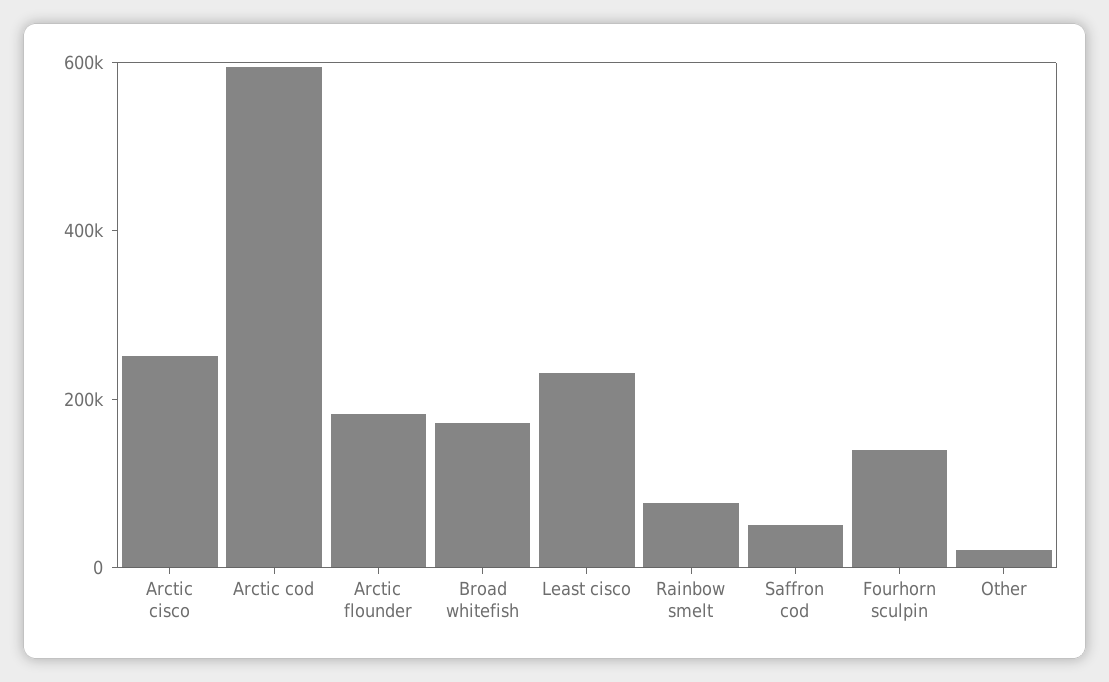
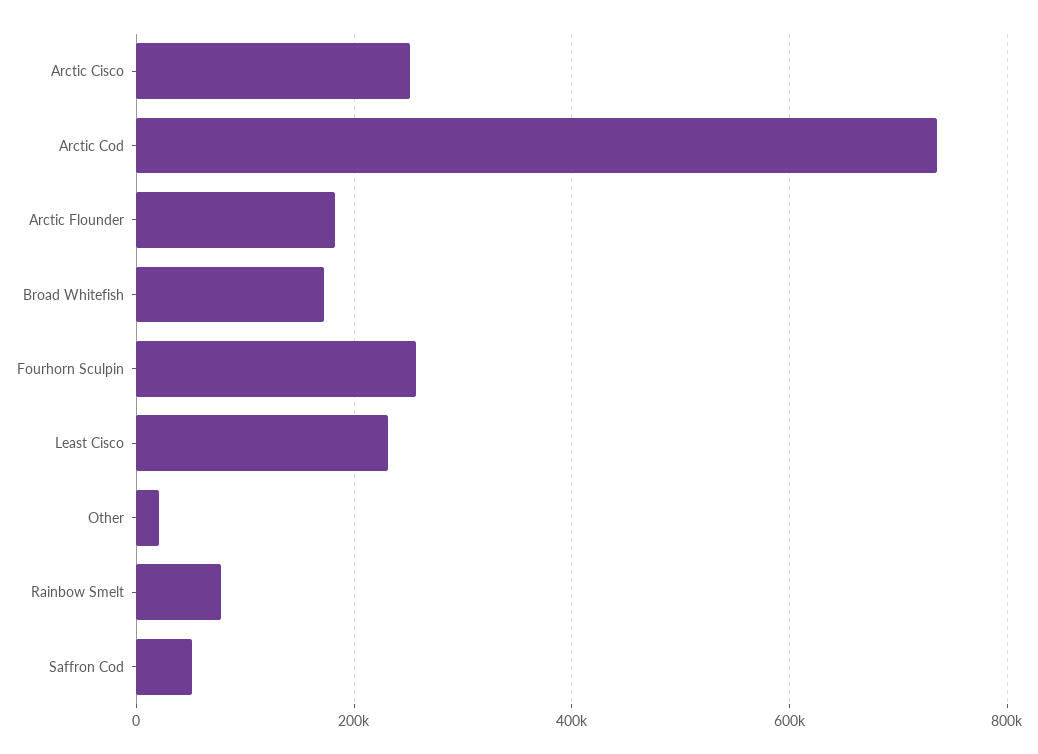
Arctic cod: 600000 -> 740000
Fourhorn sculpin: 150000 -> 260000

